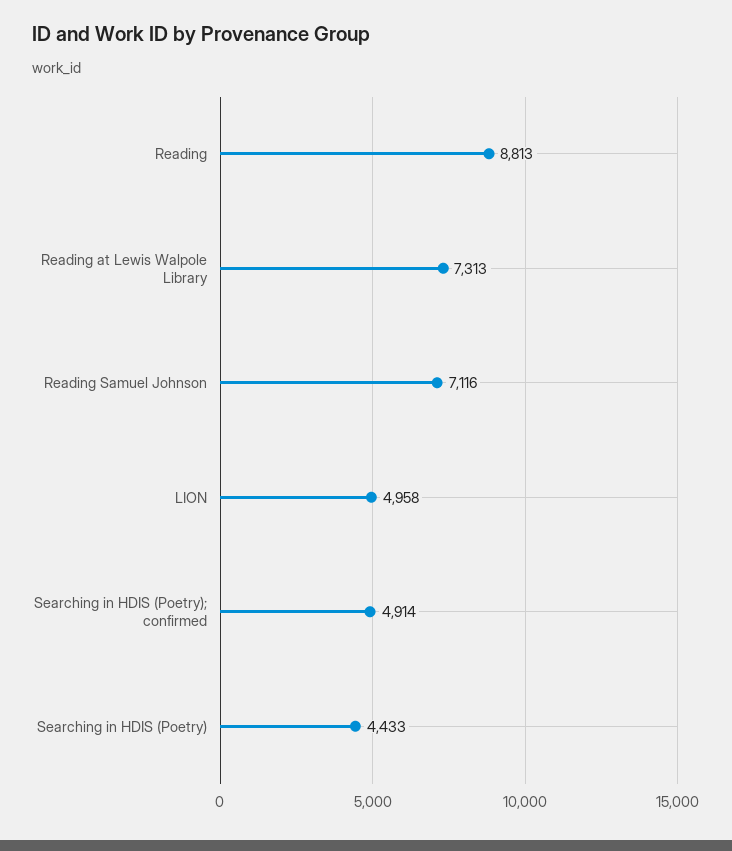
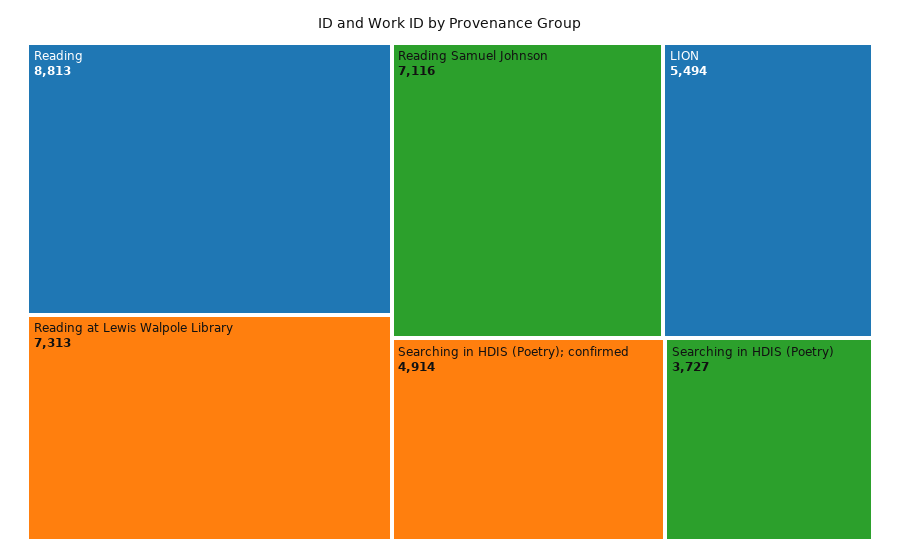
LION: 4958 -> 5494
Searching in HDIS (Poetry): 4433 -> 3727

